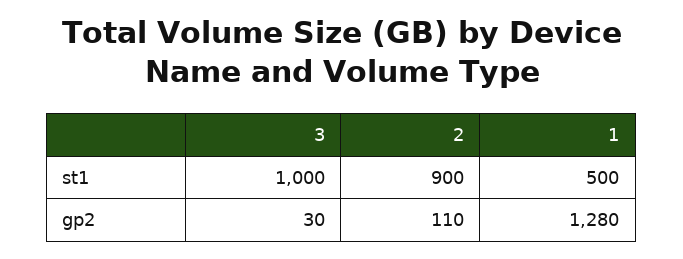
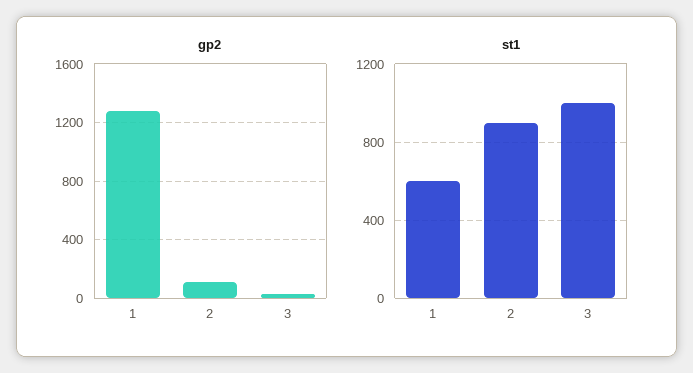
st1, 1: 500 -> 600

